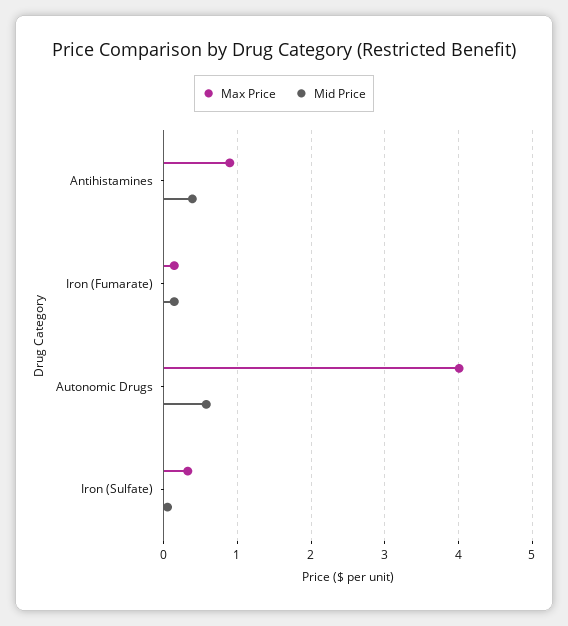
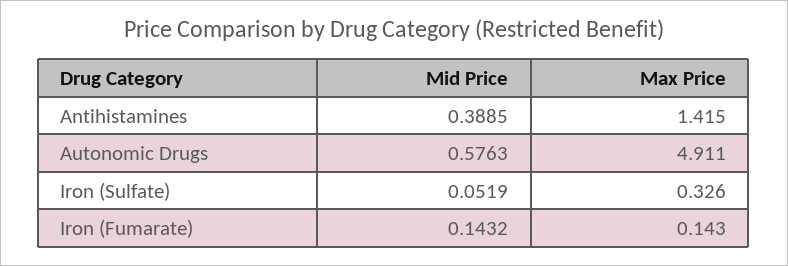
Max Price, Antihistamines: 0.9 -> 1.415
Max Price, Autonomic Drugs: 4 -> 4.911

